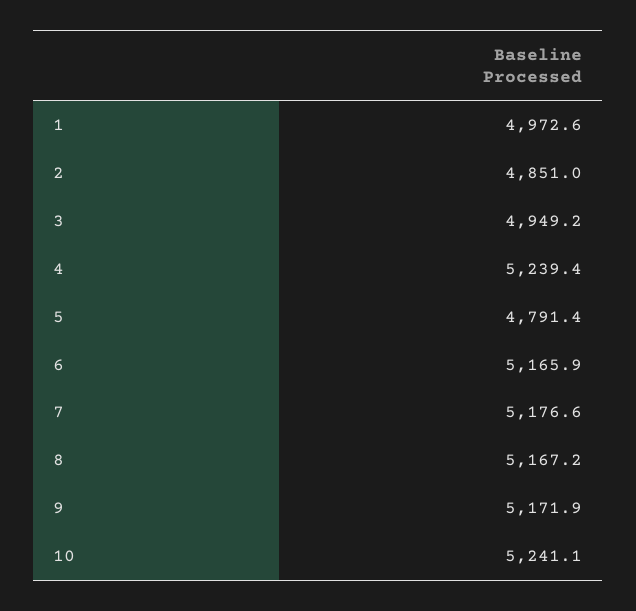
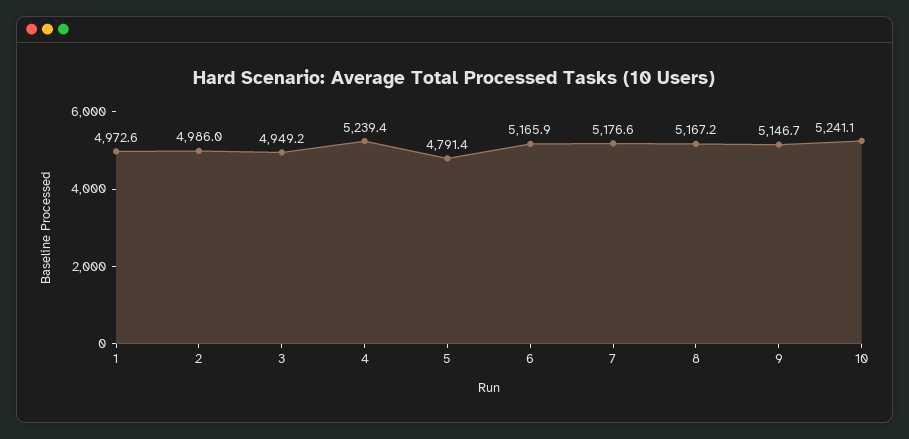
2: 4851 -> 4986
9: 5171.9 -> 5146.7

